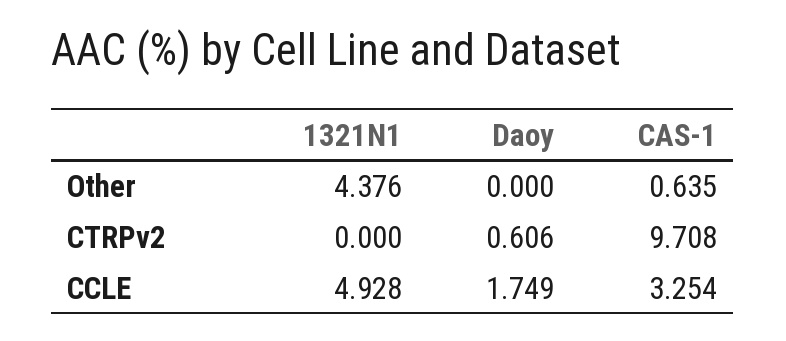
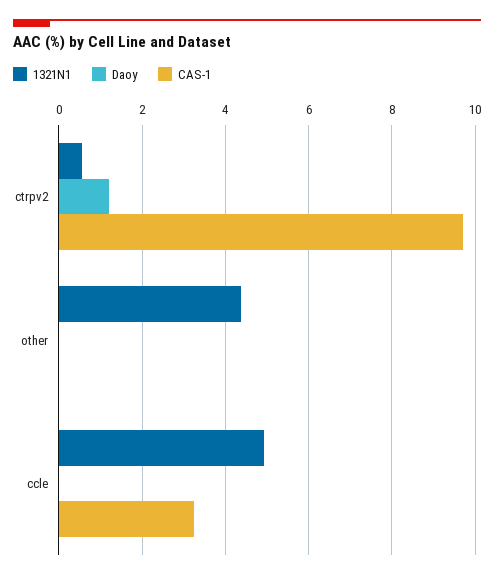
CAS-1, Other: 0.635 -> 0
1321N1, CTRPv2: 0 -> 0.6
Daoy, CTRPv2: 0.606 -> 1.2
Daoy, CCLE: 1.749 -> 0

